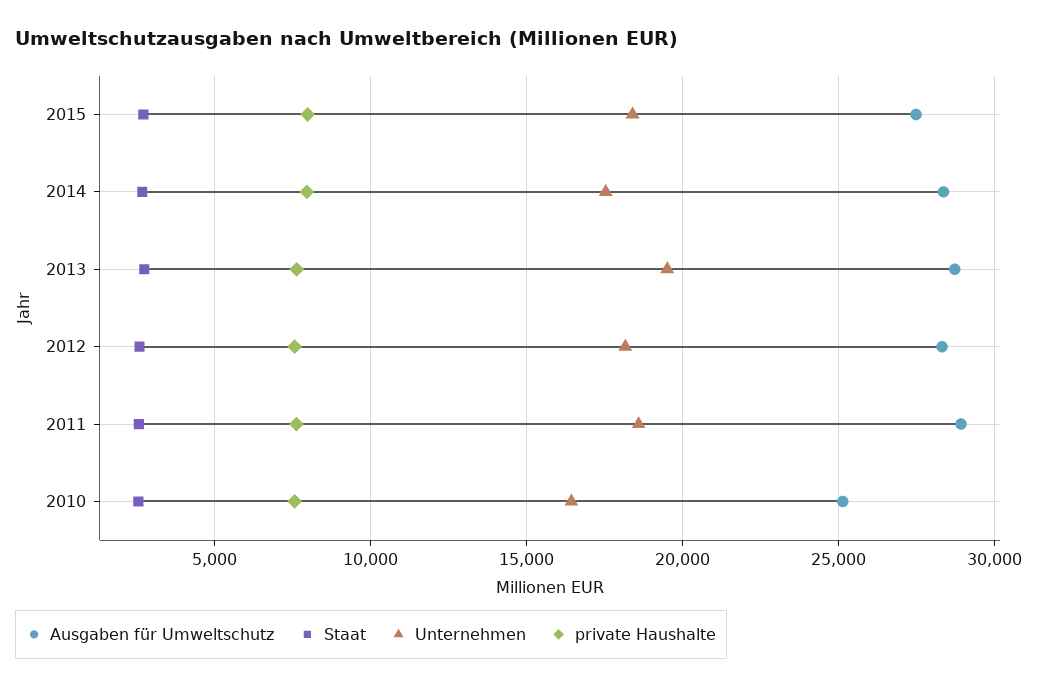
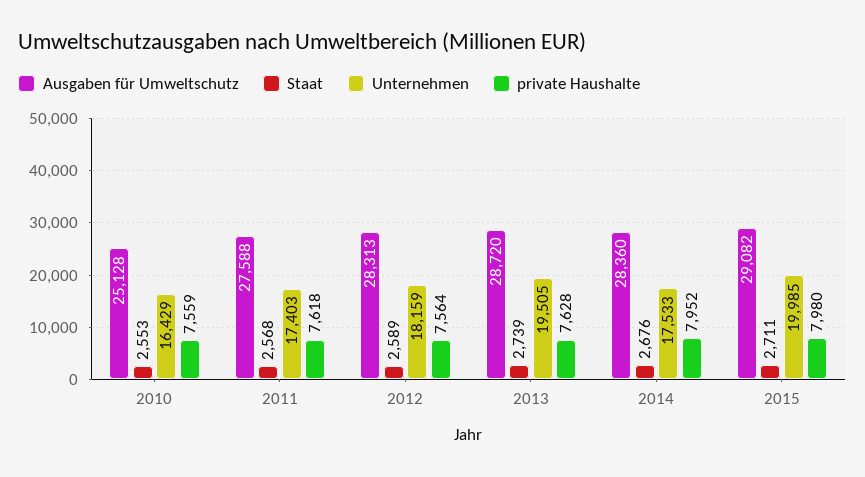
Ausgaben für Umweltschutz, 2015: 27500 -> 29082
Unternehmen, 2015: 18500 -> 19985
Ausgaben für Umweltschutz, 2011: 29000 -> 27588
Unternehmen, 2011: 18500 -> 17403

